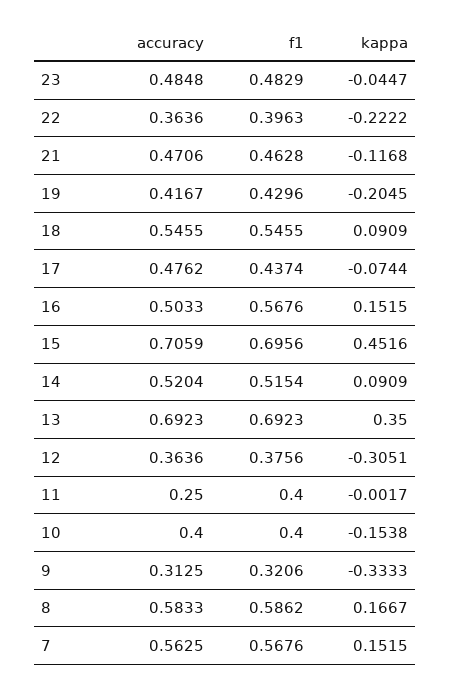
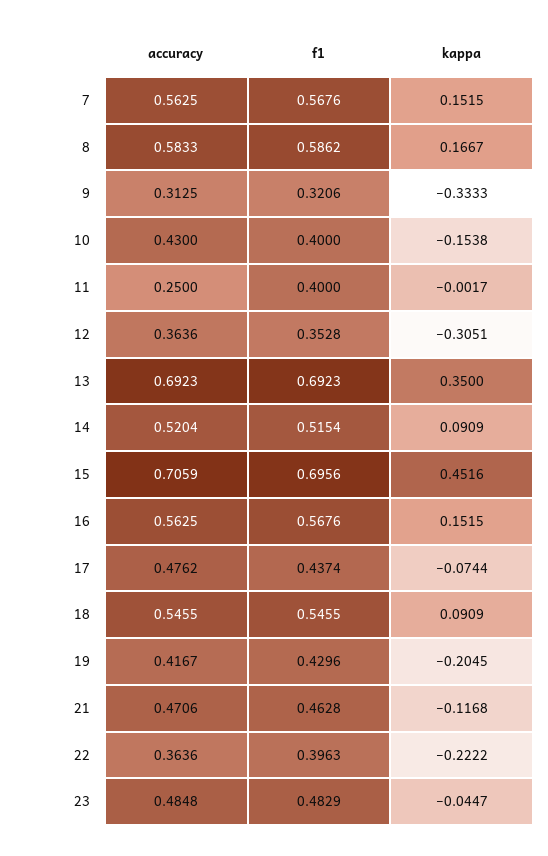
accuracy, 16: 0.5033 -> 0.5625
f1, 12: 0.3756 -> 0.3528
accuracy, 10: 0.4 -> 0.43

